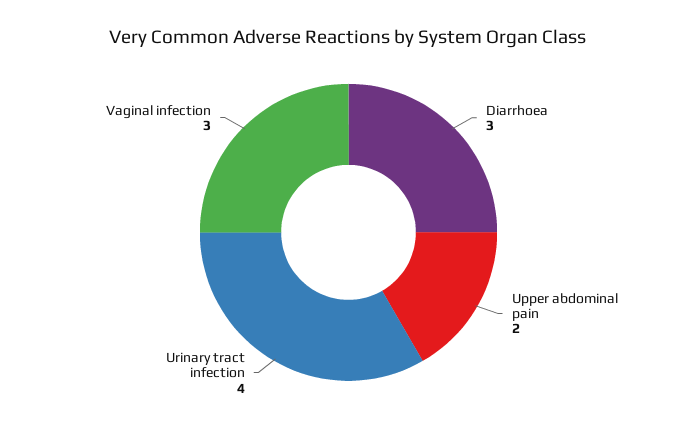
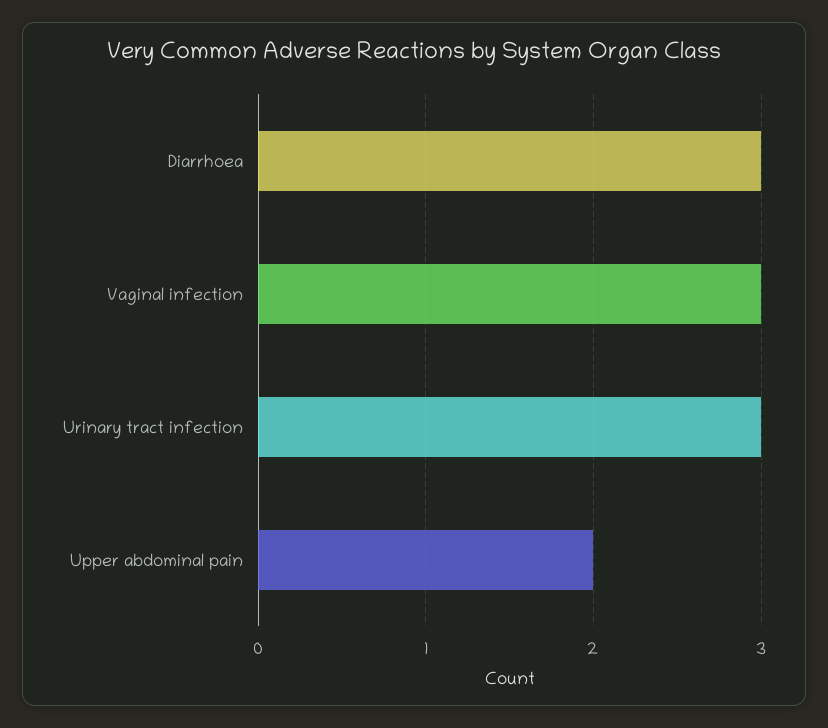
Urinary tract infection: 4 -> 3

